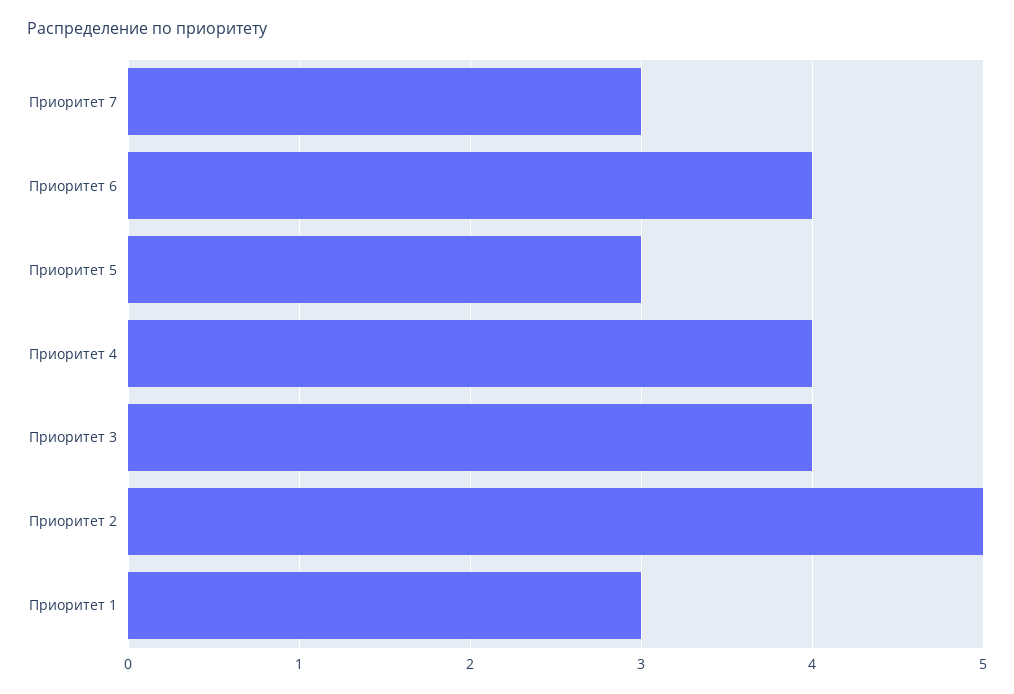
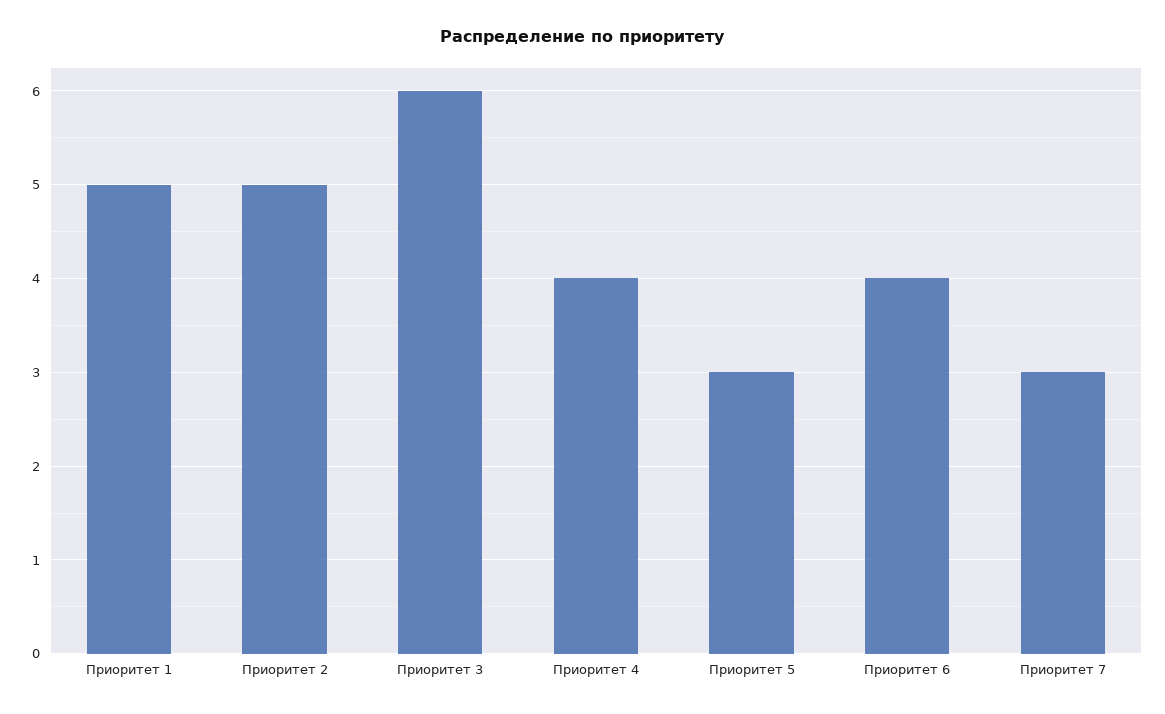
Приоритет 3: 4 -> 6
Приоритет 1: 3 -> 5

